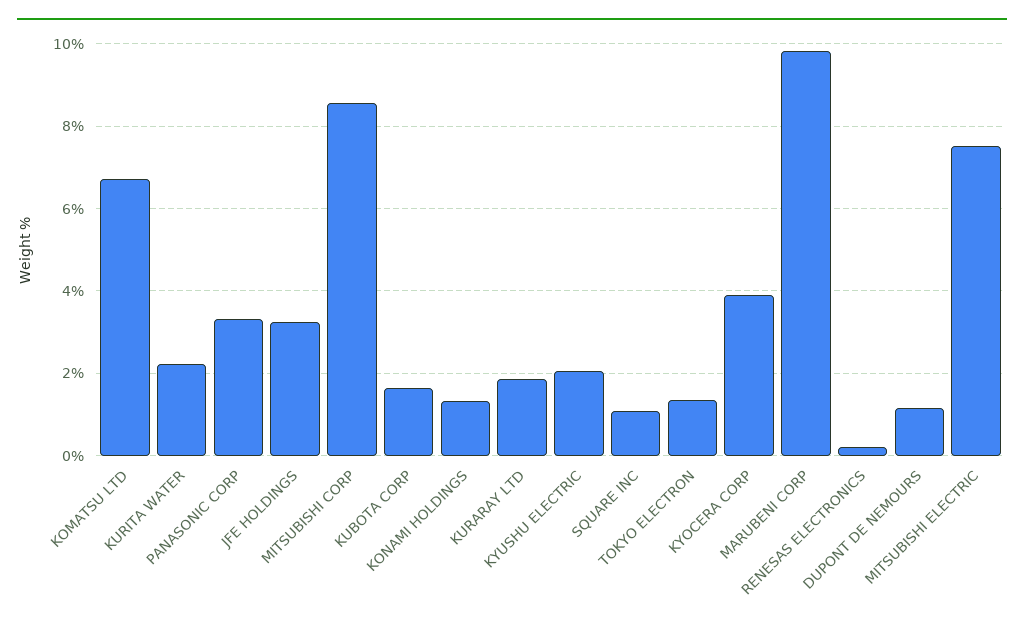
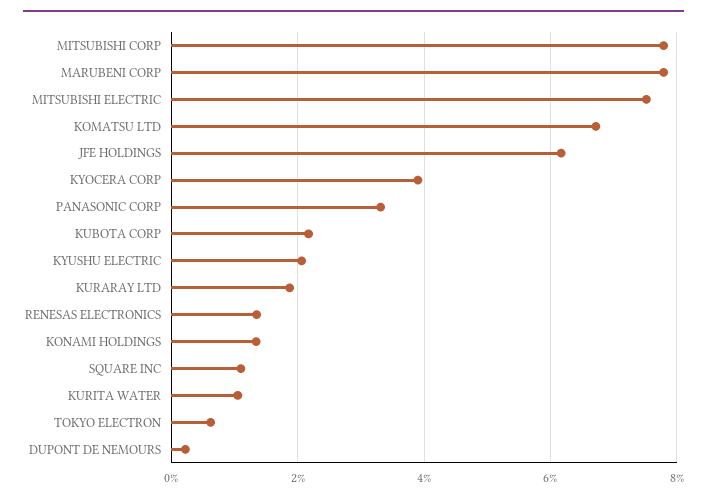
KURITA WATER: 2.2 -> 1
JFE HOLDINGS: 3.2 -> 6.2
MITSUBISHI CORP: 8.6 -> 7.8
KUBOTA CORP: 1.6 -> 2.2
TOKYO ELECTRON: 1.4 -> 0.6
MARUBENI CORP: 9.8 -> 7.8
RENESAS ELECTRONICS: 0.2 -> 1.4
DUPONT DE NEMOURS: 1.2 -> 0.2

